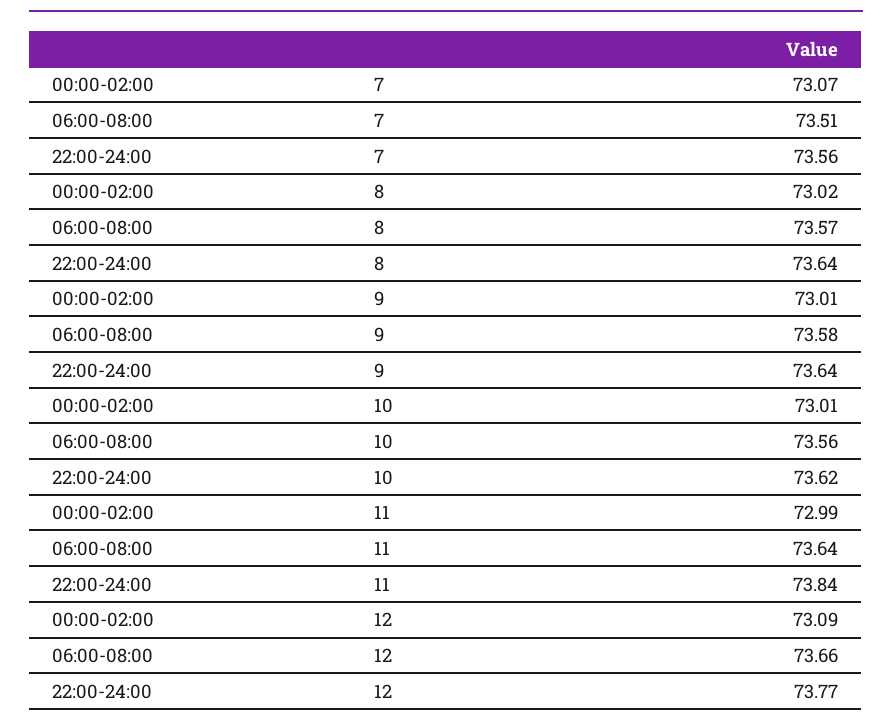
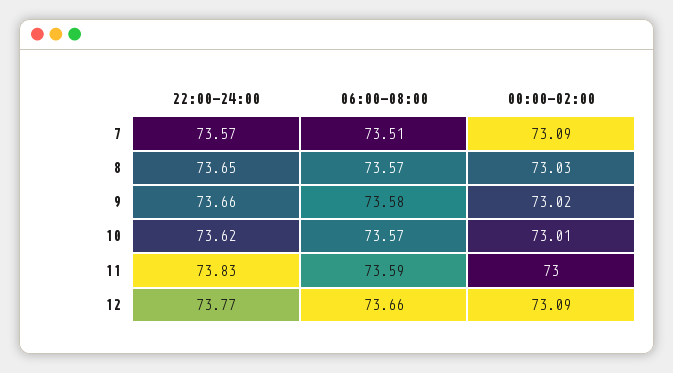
00:00-02:00, 7: 73.07 -> 73.09
22:00-24:00, 7: 73.56 -> 73.57
00:00-02:00, 8: 73.02 -> 73.03
22:00-24:00, 8: 73.64 -> 73.65
00:00-02:00, 9: 73.01 -> 73.02
22:00-24:00, 9: 73.64 -> 73.66
06:00-08:00, 10: 73.56 -> 73.57
00:00-02:00, 11: 72.99 -> 73
06:00-08:00, 11: 73.64 -> 73.59
22:00-24:00, 11: 73.84 -> 73.83

